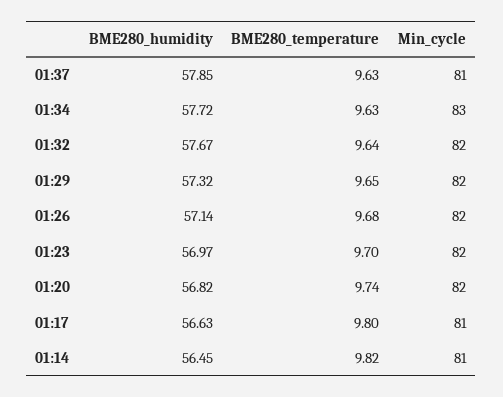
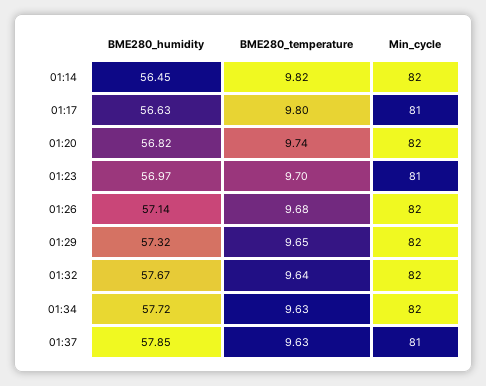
Min_cycle, 01:34: 83 -> 82
Min_cycle, 01:23: 82 -> 81
Min_cycle, 01:14: 81 -> 82

